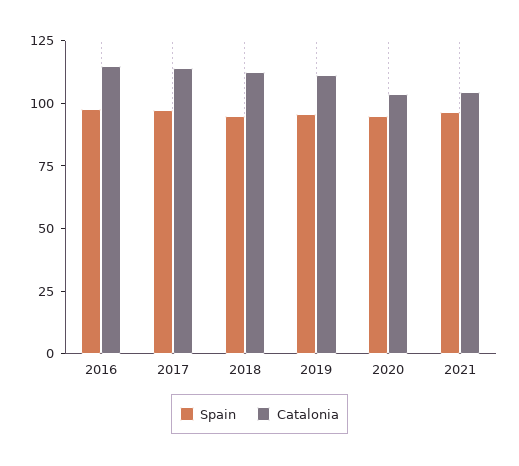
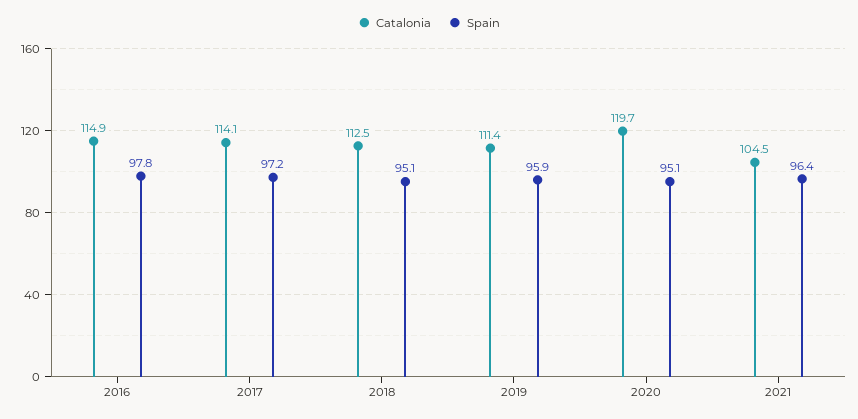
Catalonia, 2020: 105 -> 119.7

